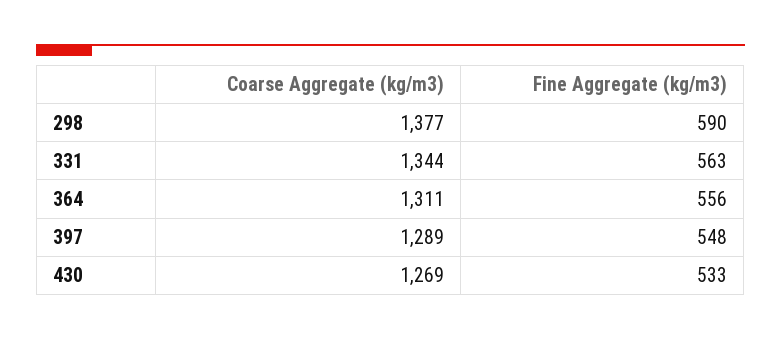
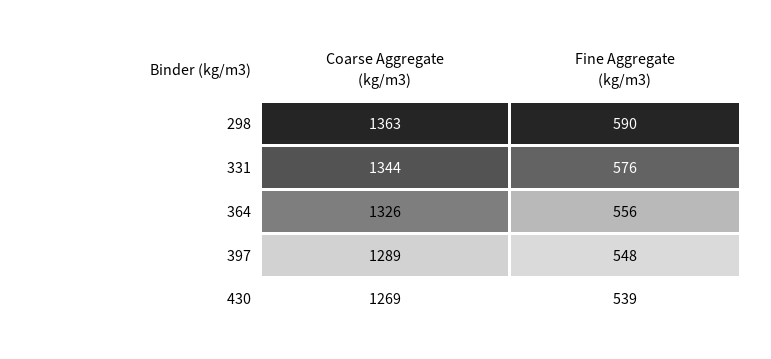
Coarse Aggregate (kg/m3), 298: 1377 -> 1363
Fine Aggregate (kg/m3), 331: 563 -> 576
Coarse Aggregate (kg/m3), 364: 1311 -> 1326
Fine Aggregate (kg/m3), 430: 533 -> 539

